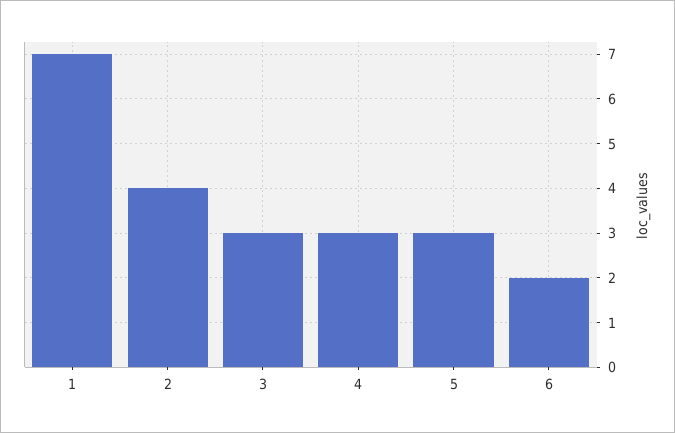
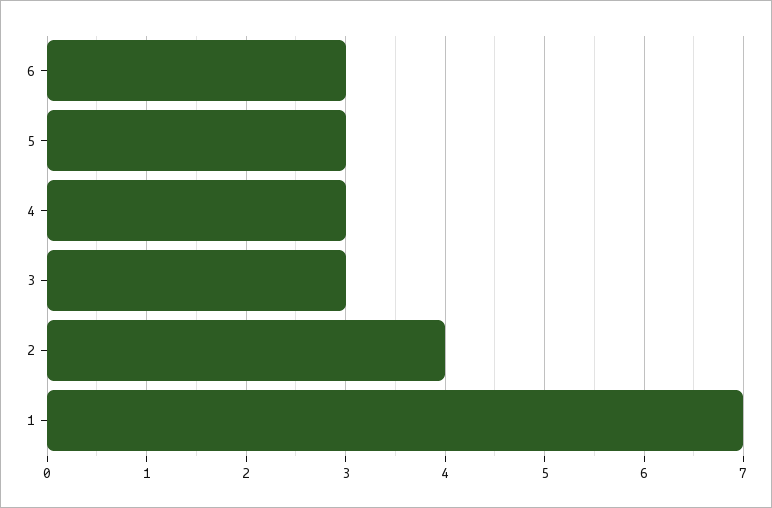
6: 2 -> 3

